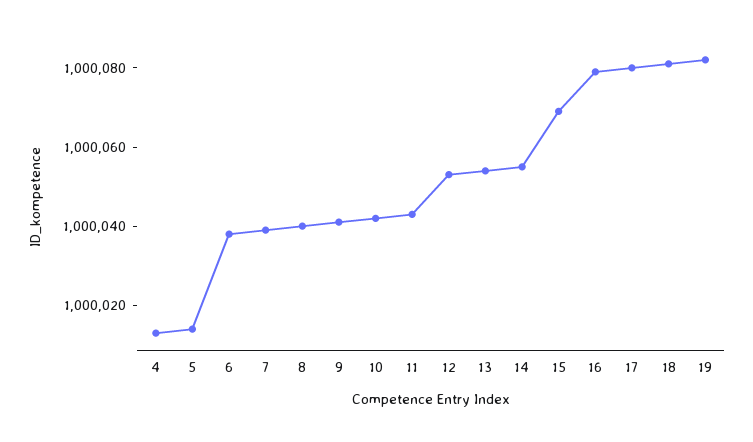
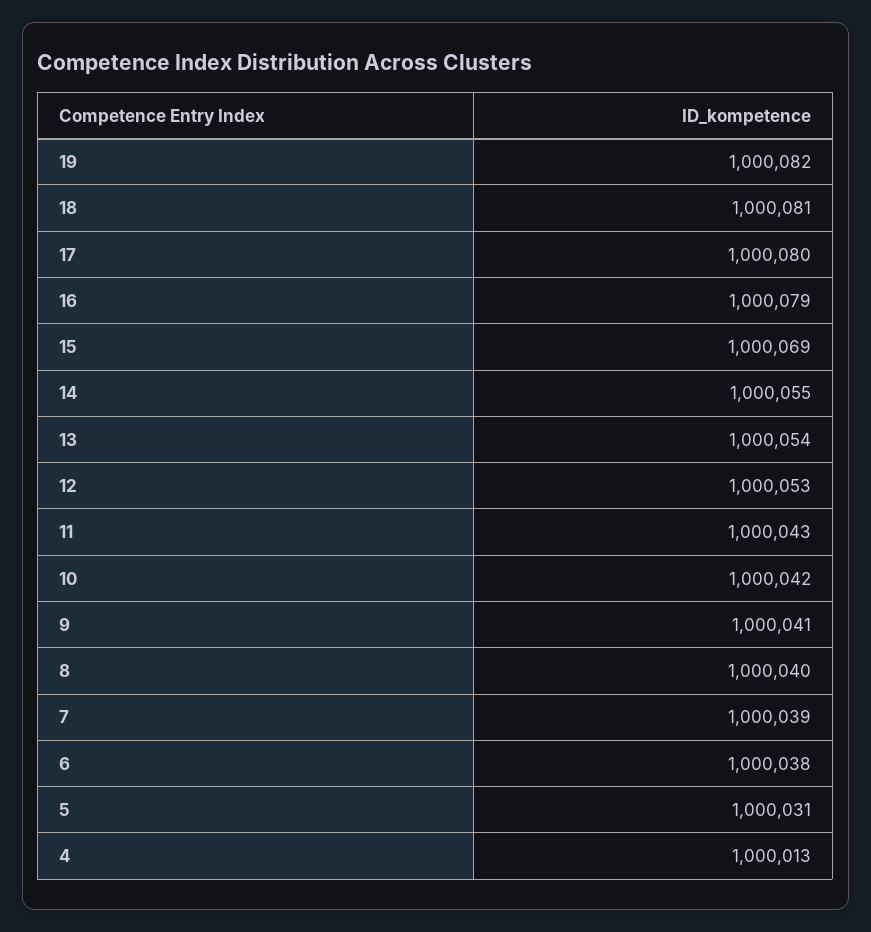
5: 1000015 -> 1000031

